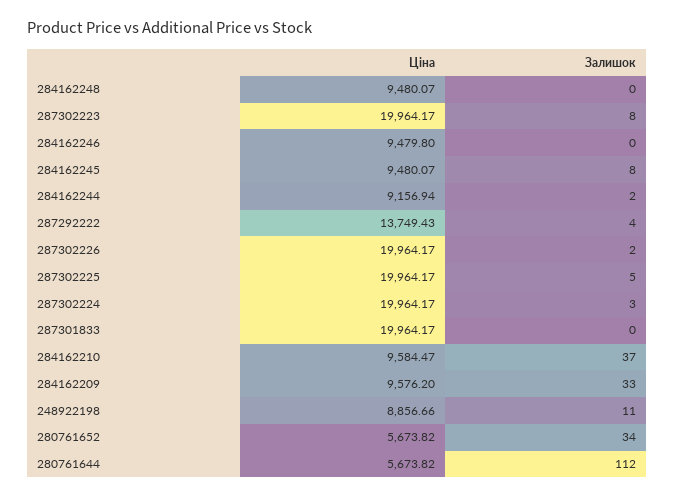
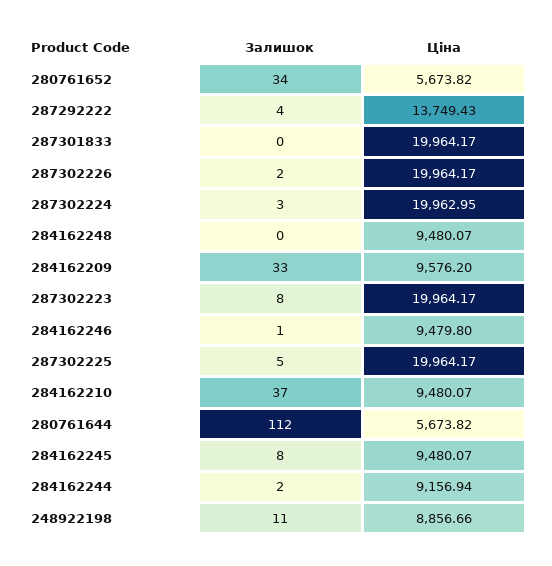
Залишок, 284162246: 0 -> 1
Ціна, 287302224: 19964.17 -> 19962.95
Ціна, 284162210: 9584.47 -> 9480.07

